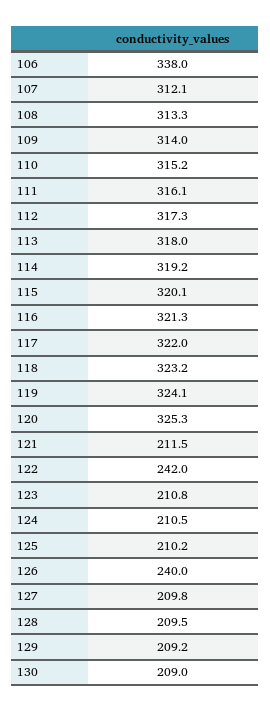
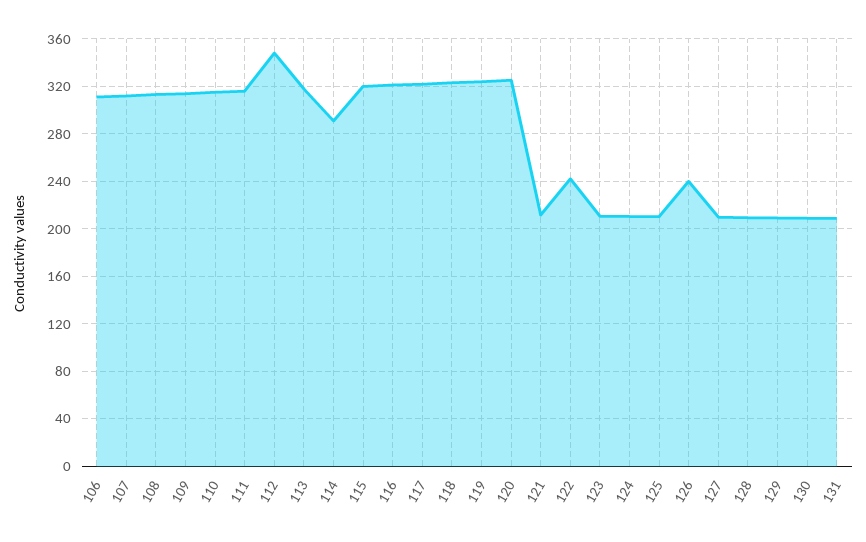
106: 338 -> 310
112: 317.3 -> 350
114: 319.2 -> 290
131: none -> 210

